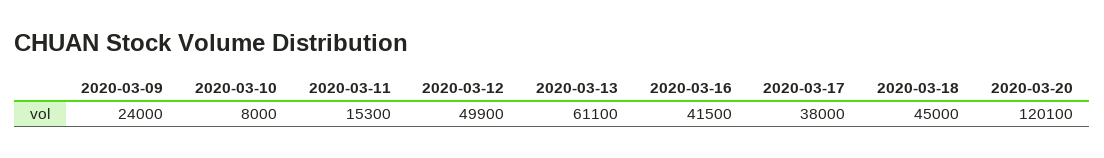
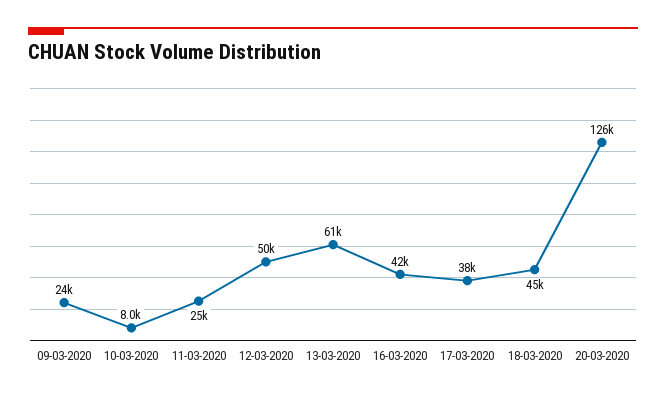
2020-03-11: 15300 -> 25000
2020-03-20: 120100 -> 126000

